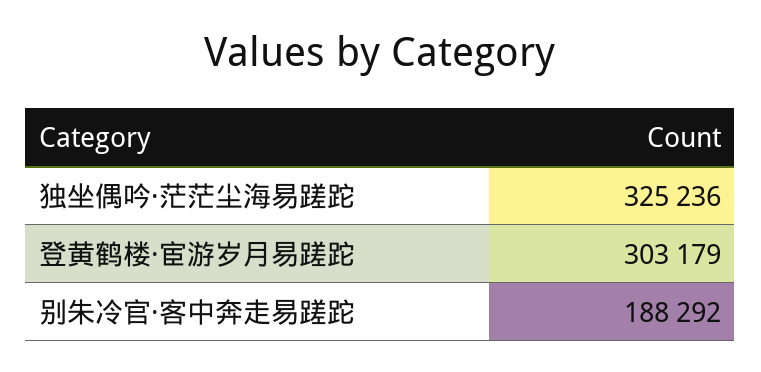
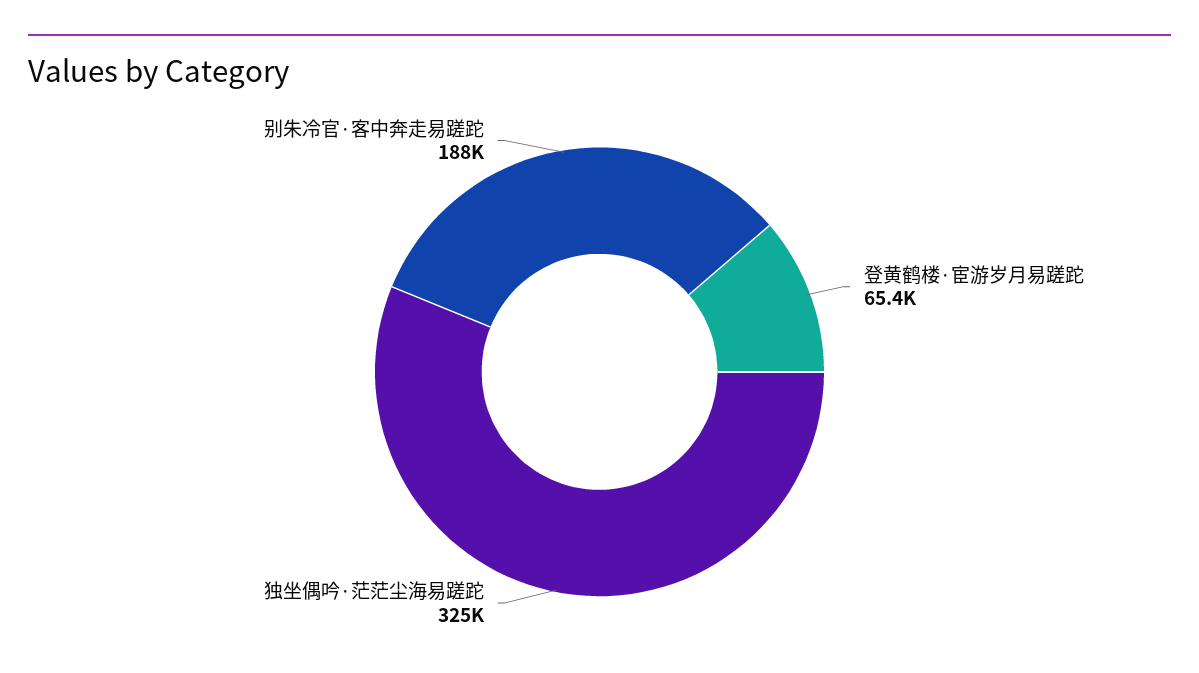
登黄鹤楼·宦游岁月易蹉跎: 303179 -> 65400

